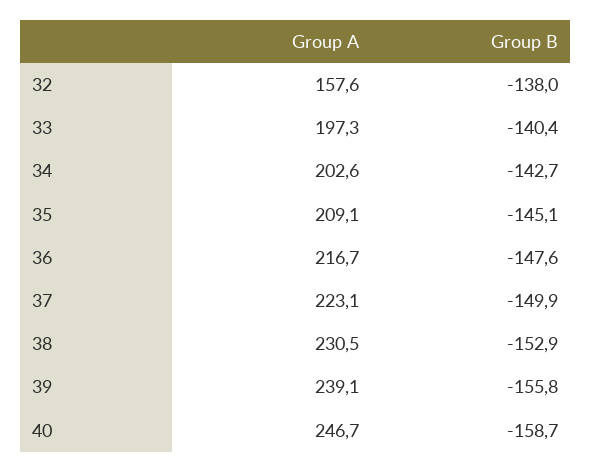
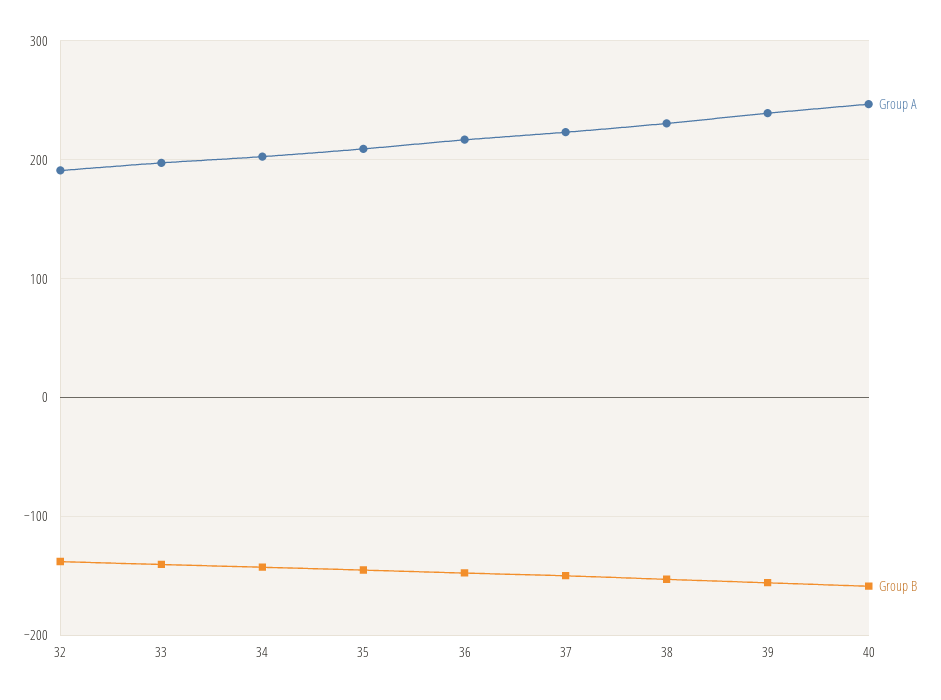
Group A, 32: 157.6 -> 190

